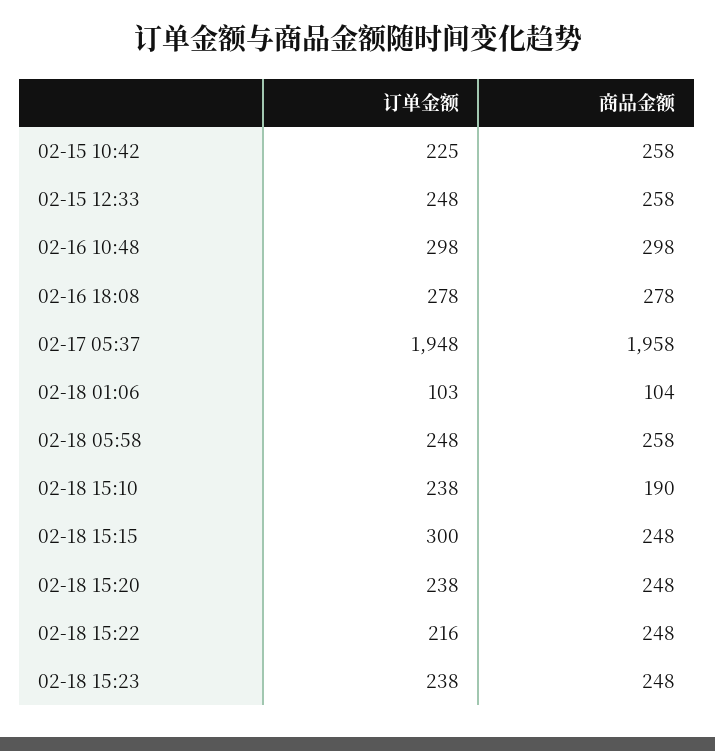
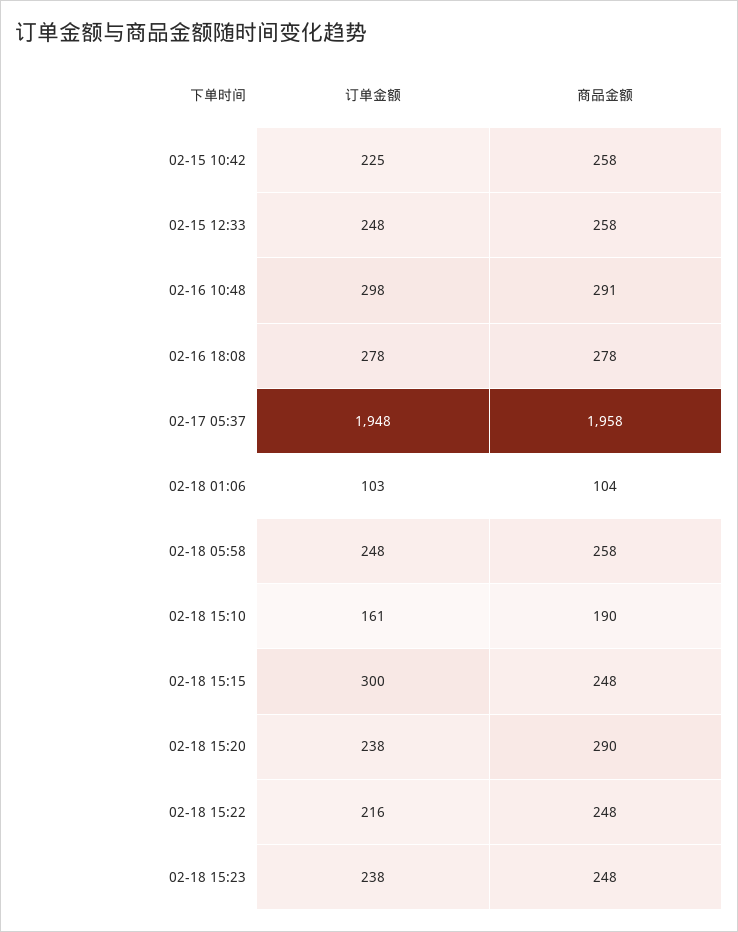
商品金额, 02-16 10:48: 298 -> 291
订单金额, 02-18 15:10: 238 -> 161
商品金额, 02-18 15:20: 248 -> 290

